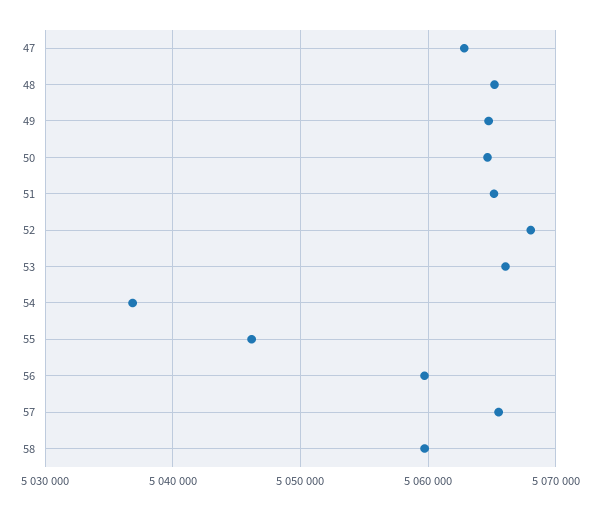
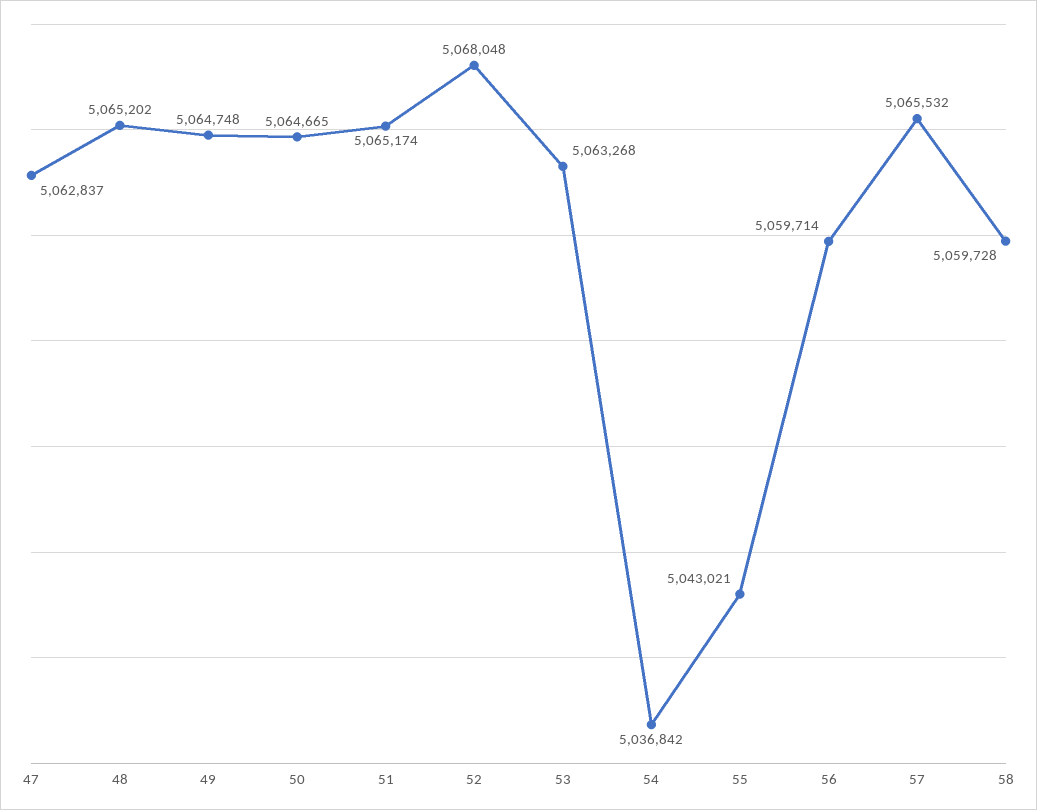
53: 5066000 -> 5063268
55: 5046000 -> 5043021

